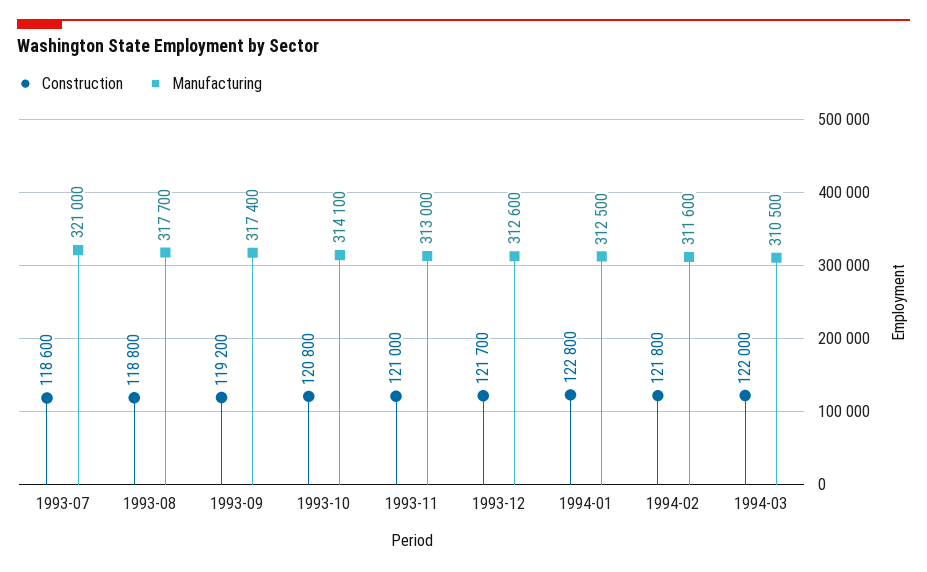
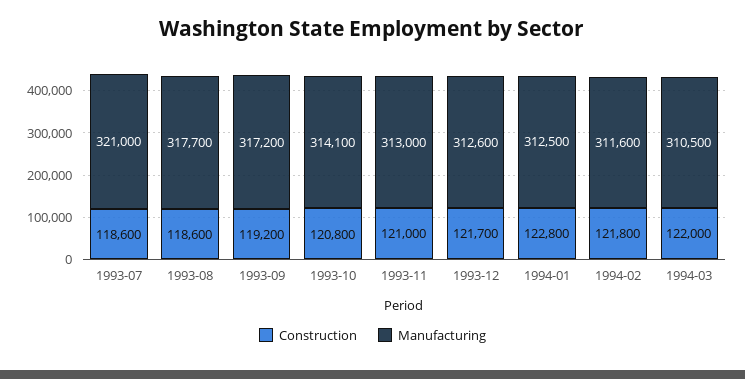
Construction, 1993-08: 118800 -> 118600
Manufacturing, 1993-09: 317400 -> 317200

